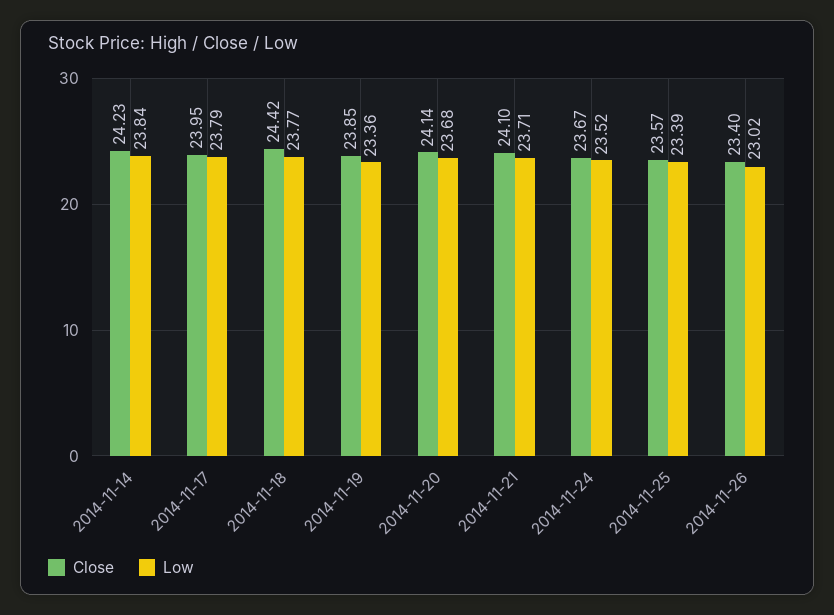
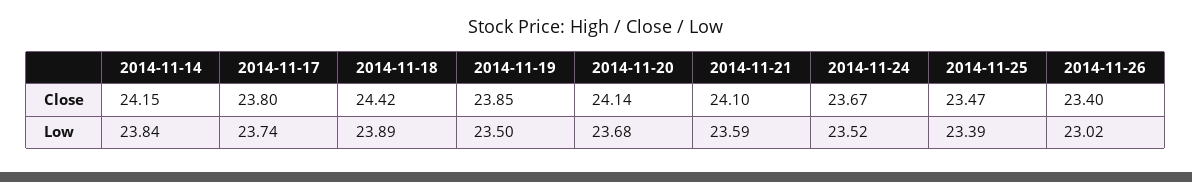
Close, 2014-11-14: 24.23 -> 24.15
Close, 2014-11-17: 23.95 -> 23.8
Low, 2014-11-17: 23.79 -> 23.74
Low, 2014-11-18: 23.77 -> 23.89
Low, 2014-11-19: 23.36 -> 23.5
Low, 2014-11-21: 23.71 -> 23.59
Close, 2014-11-25: 23.57 -> 23.47

